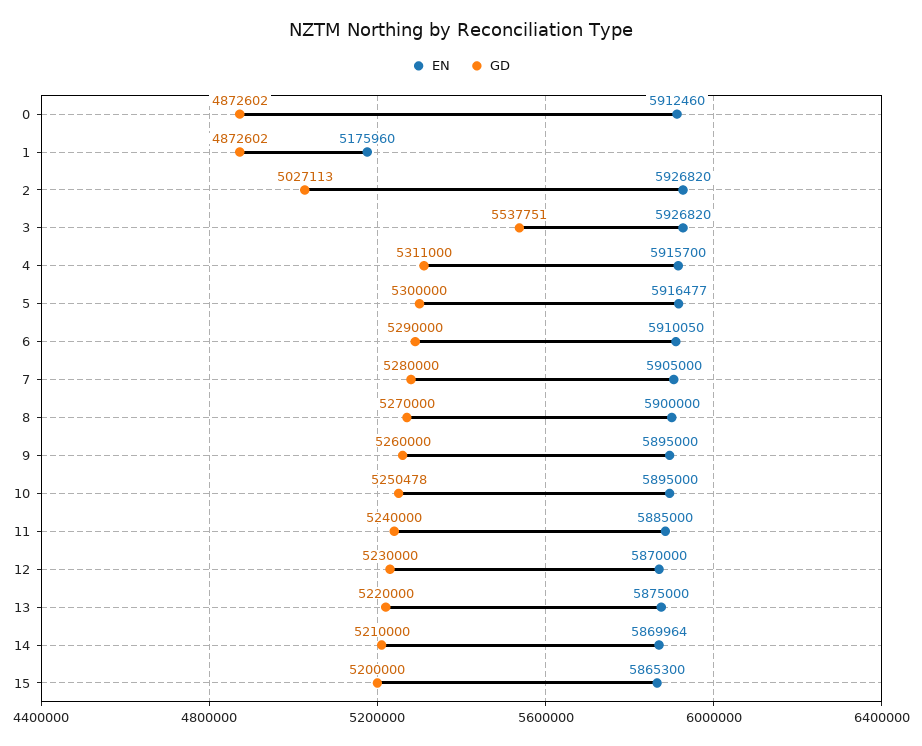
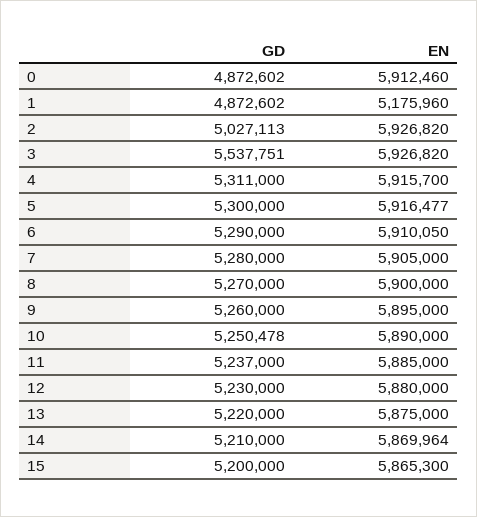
EN, 10: 5895000 -> 5890000
GD, 11: 5240000 -> 5237000
EN, 12: 5870000 -> 5880000

